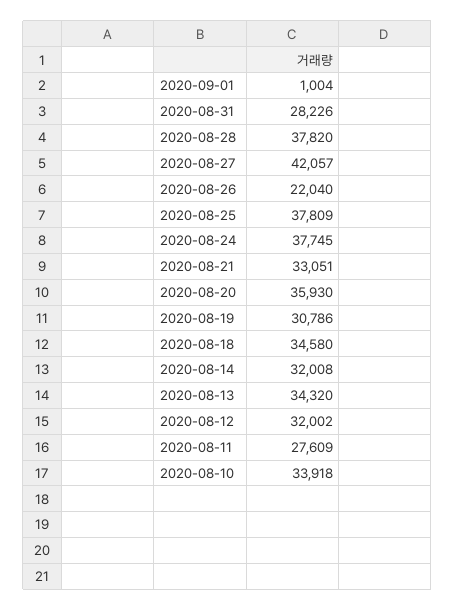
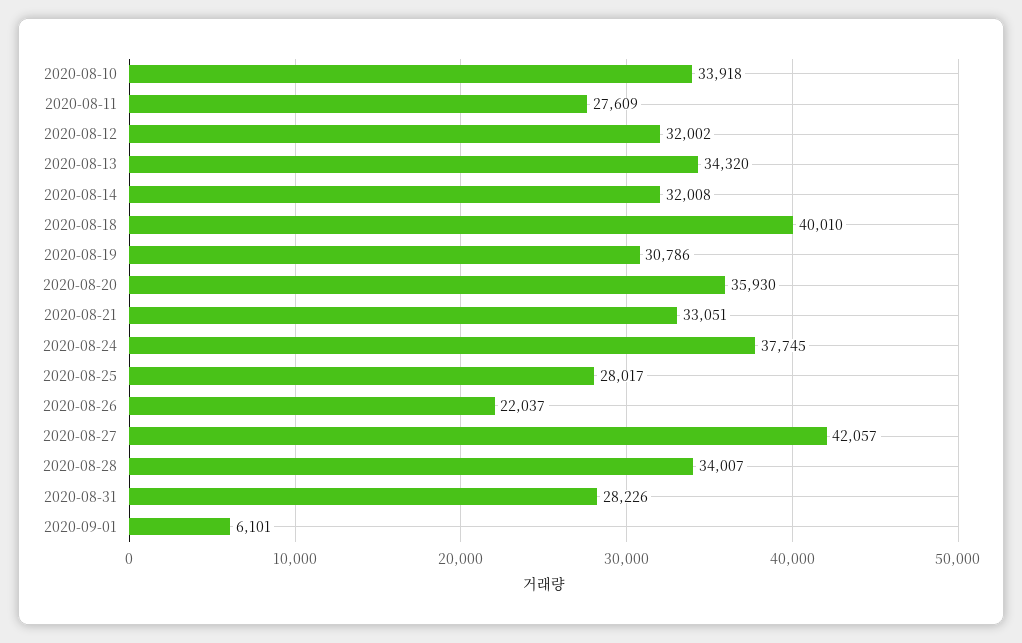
2020-09-01: 1004 -> 6101
2020-08-28: 37820 -> 34007
2020-08-26: 22040 -> 22037
2020-08-25: 37809 -> 28017
2020-08-18: 34580 -> 40010

